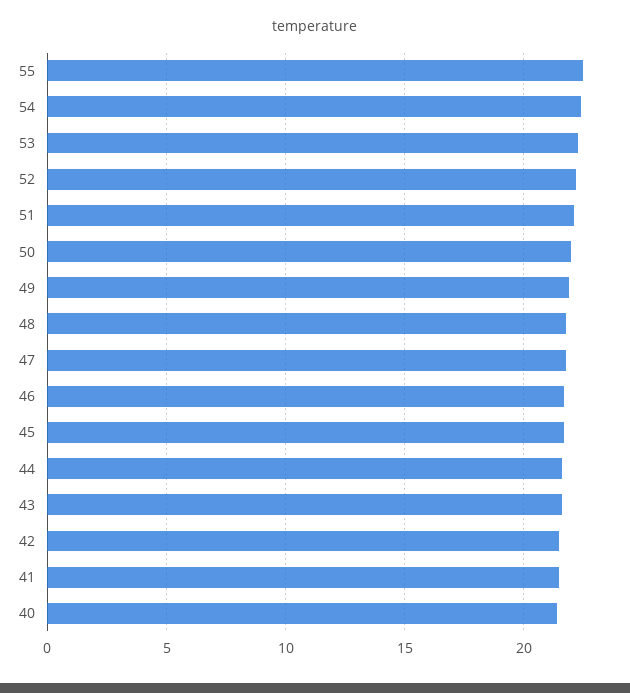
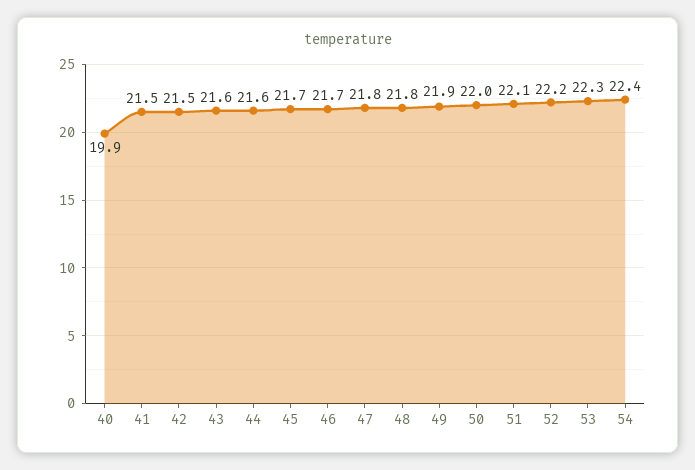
55: 22.5 -> none
40: 21.5 -> 19.9

